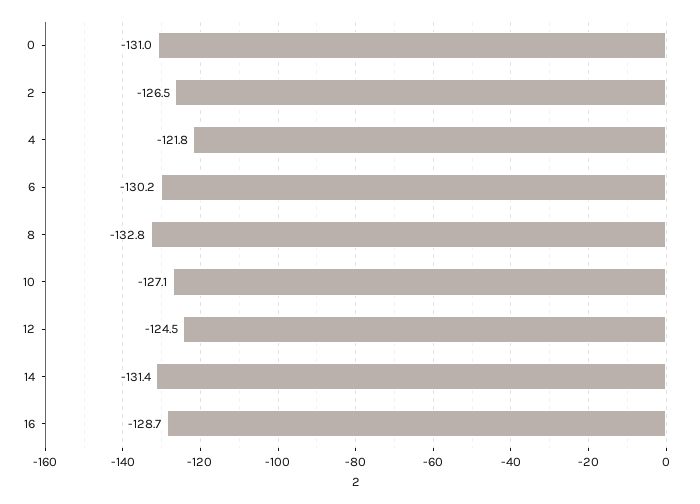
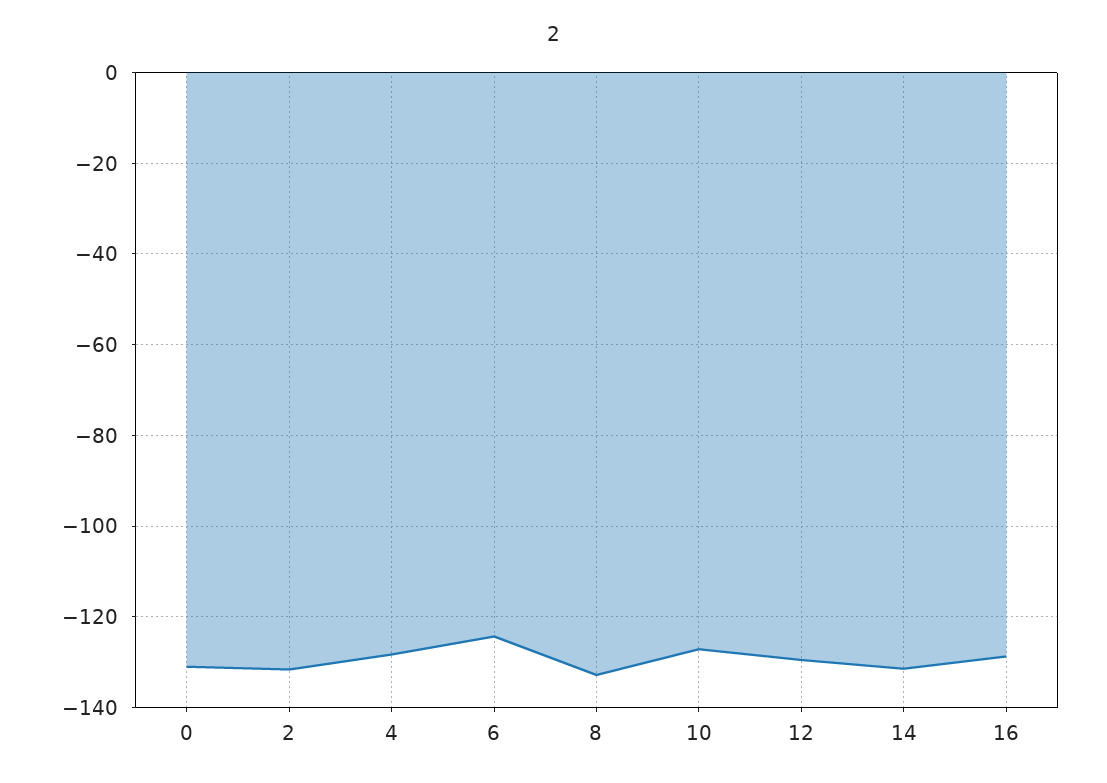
2: -126.5 -> -132
4: -121.8 -> -128
6: -130.2 -> -124
12: -124.5 -> -130

